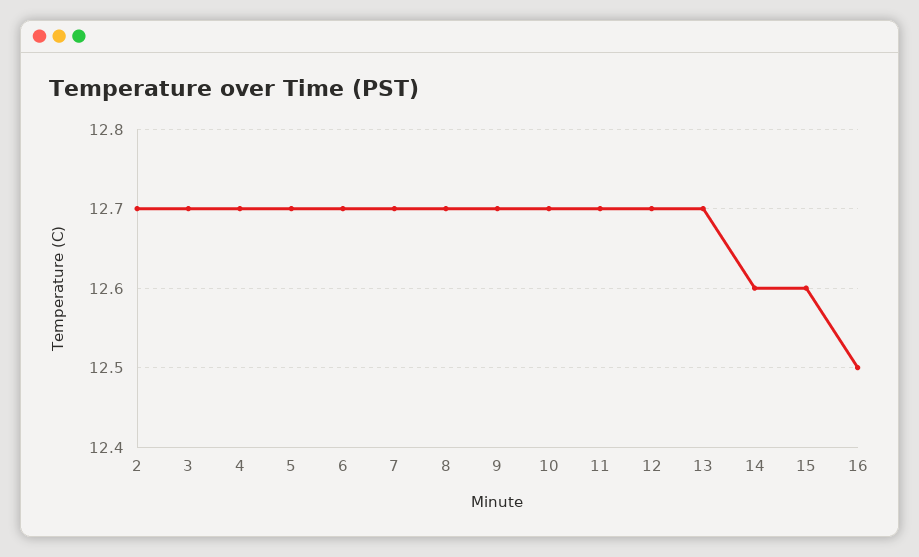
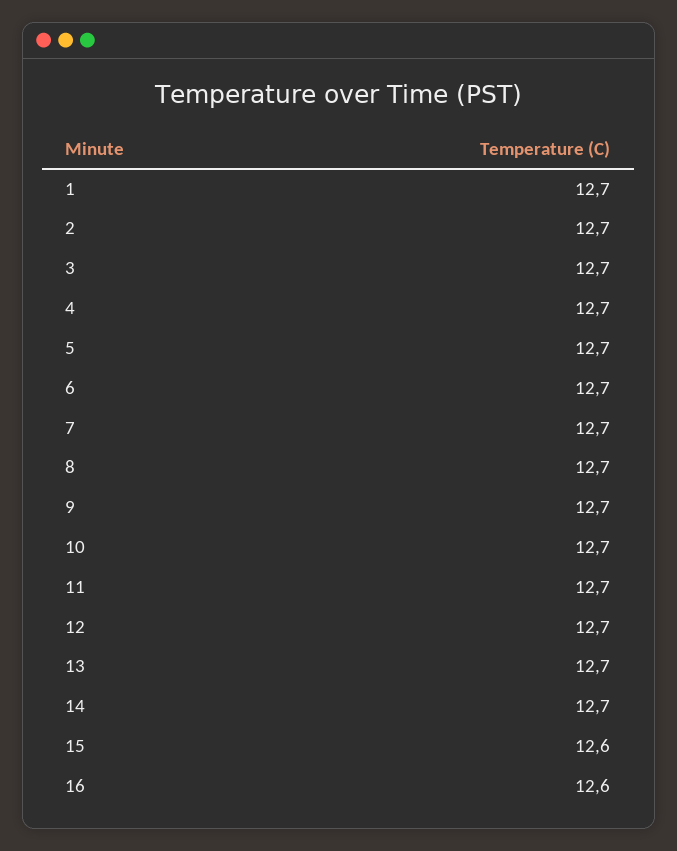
14: 12.6 -> 12.7
16: 12.5 -> 12.6
1: none -> 12.7

